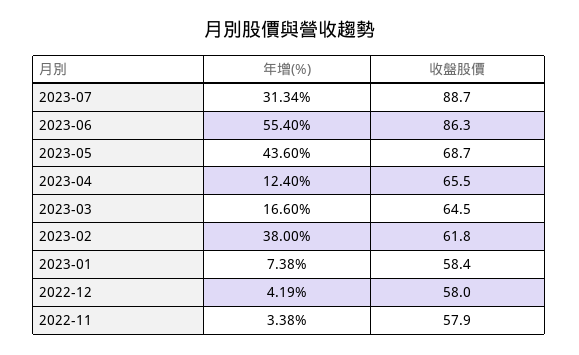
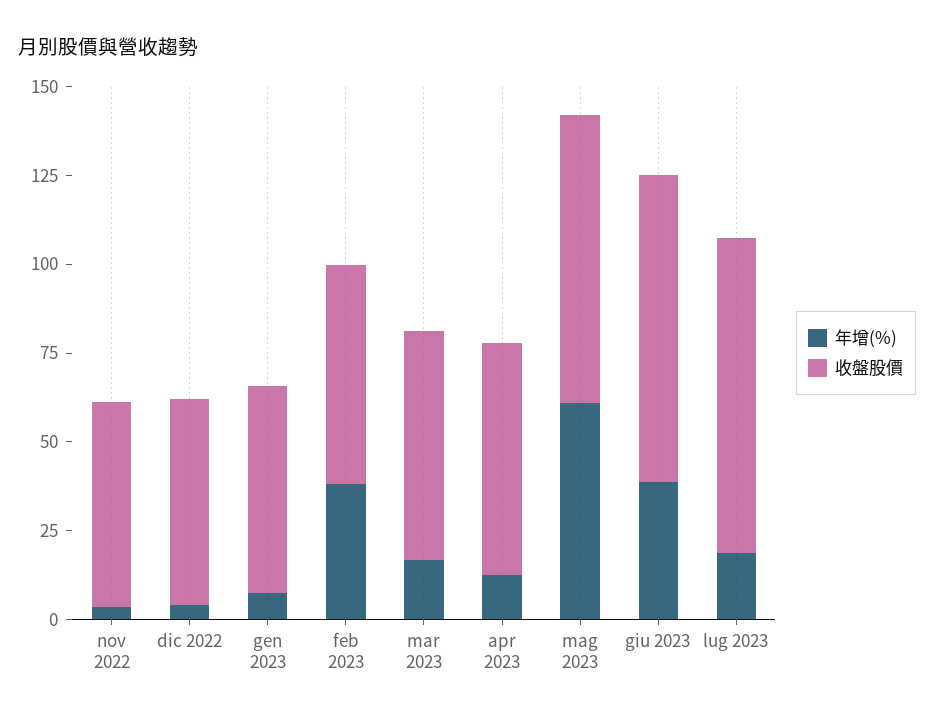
年增(%), 2023-07: 31.34 -> 20
年增(%), 2023-06: 55.4 -> 40
年增(%), 2023-05: 43.6 -> 60
收盤股價, 2023-05: 68.7 -> 80

